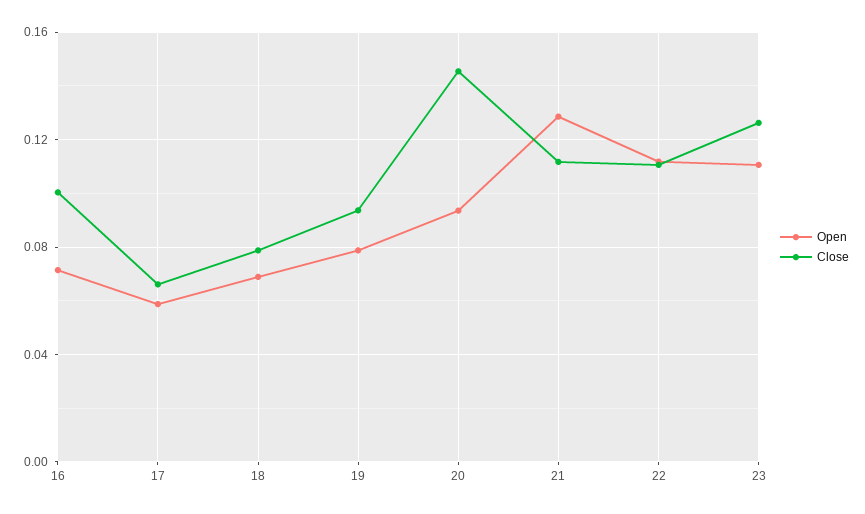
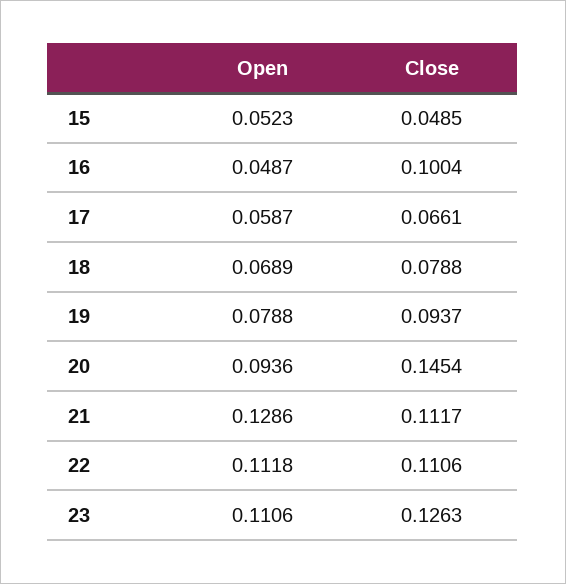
Open, 16: 0.07 -> 0.0487
Open, 15: none -> 0.0523
Close, 15: none -> 0.0485

